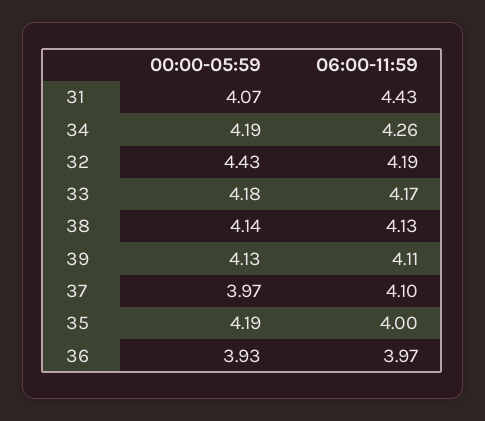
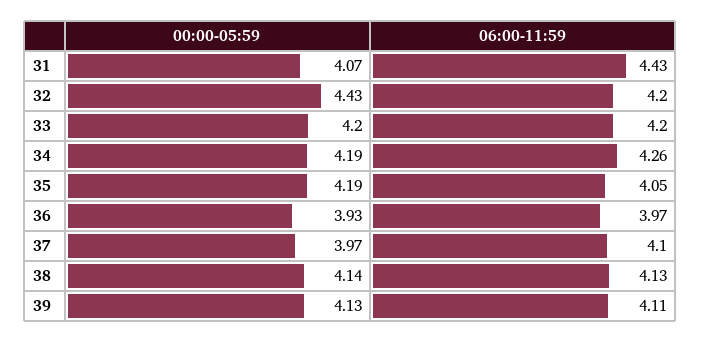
06:00-11:59, 32: 4.19 -> 4.2
00:00-05:59, 33: 4.18 -> 4.2
06:00-11:59, 33: 4.17 -> 4.2
06:00-11:59, 35: 4 -> 4.05

